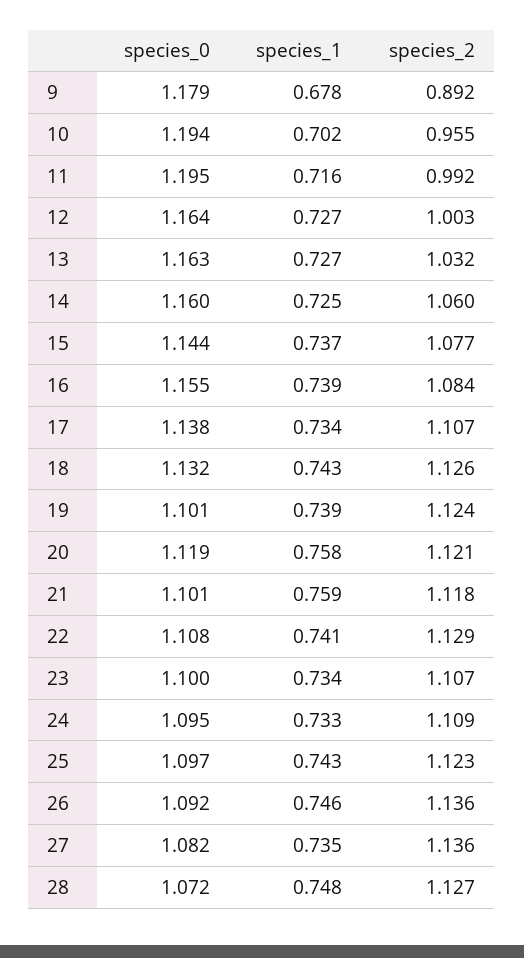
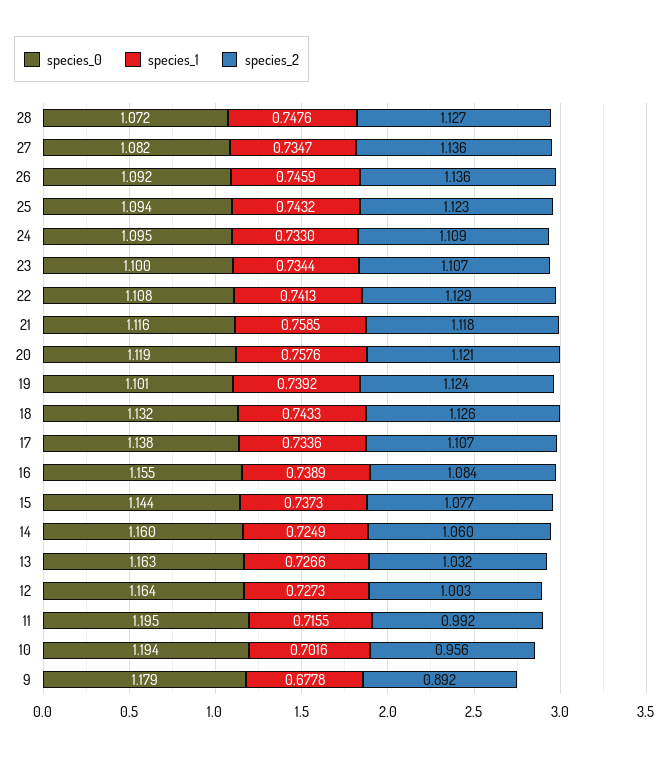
species_2, 10: 0.955 -> 0.956
species_0, 21: 1.101 -> 1.116
species_0, 25: 1.097 -> 1.094

